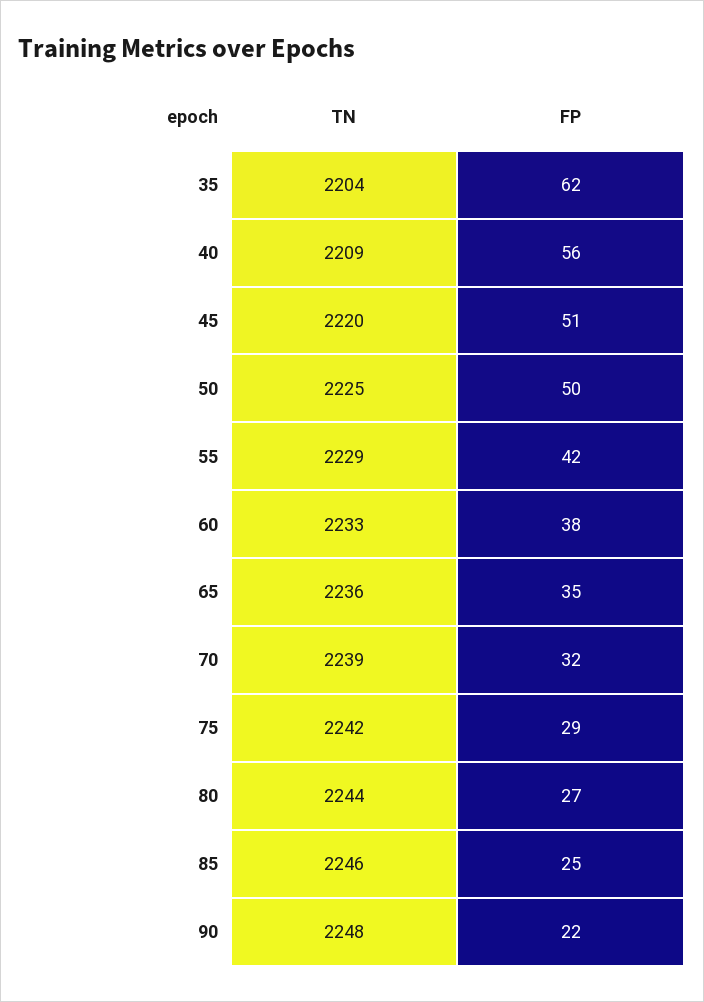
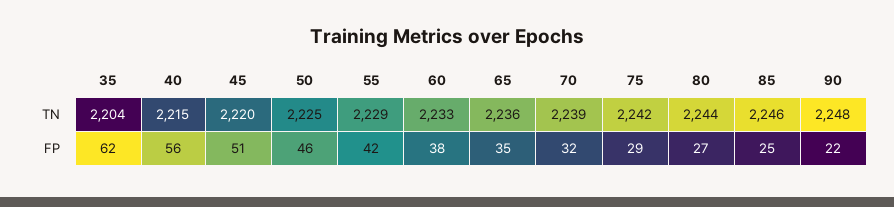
TN, 40: 2209 -> 2215
FP, 50: 50 -> 46

